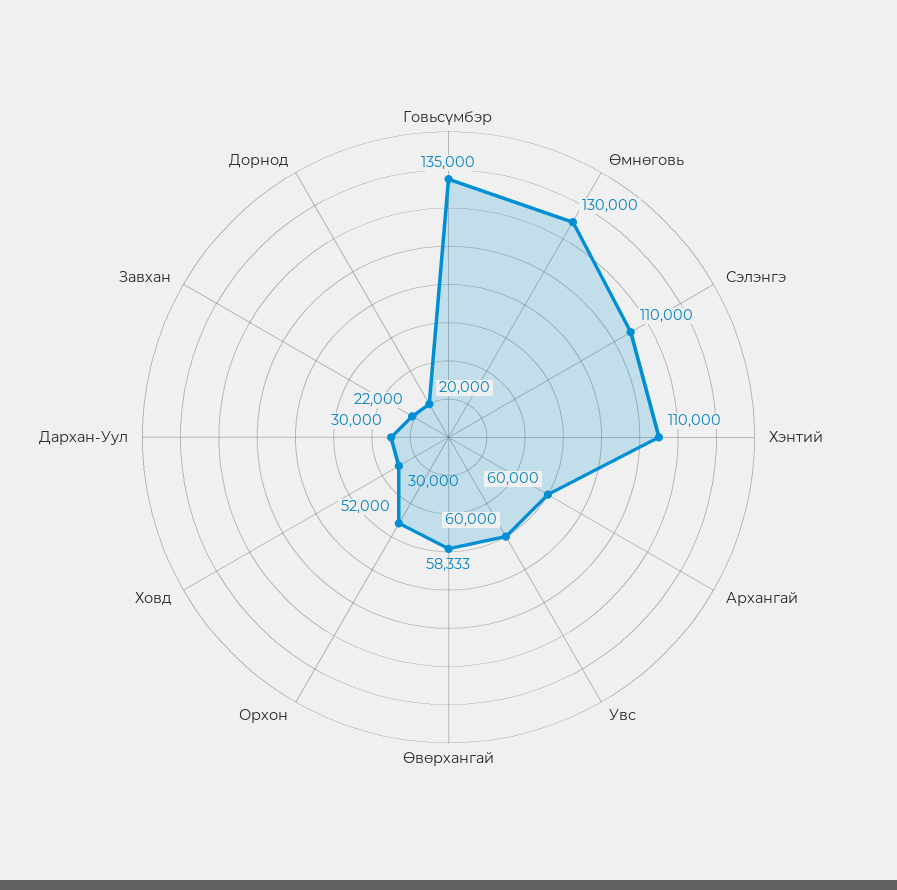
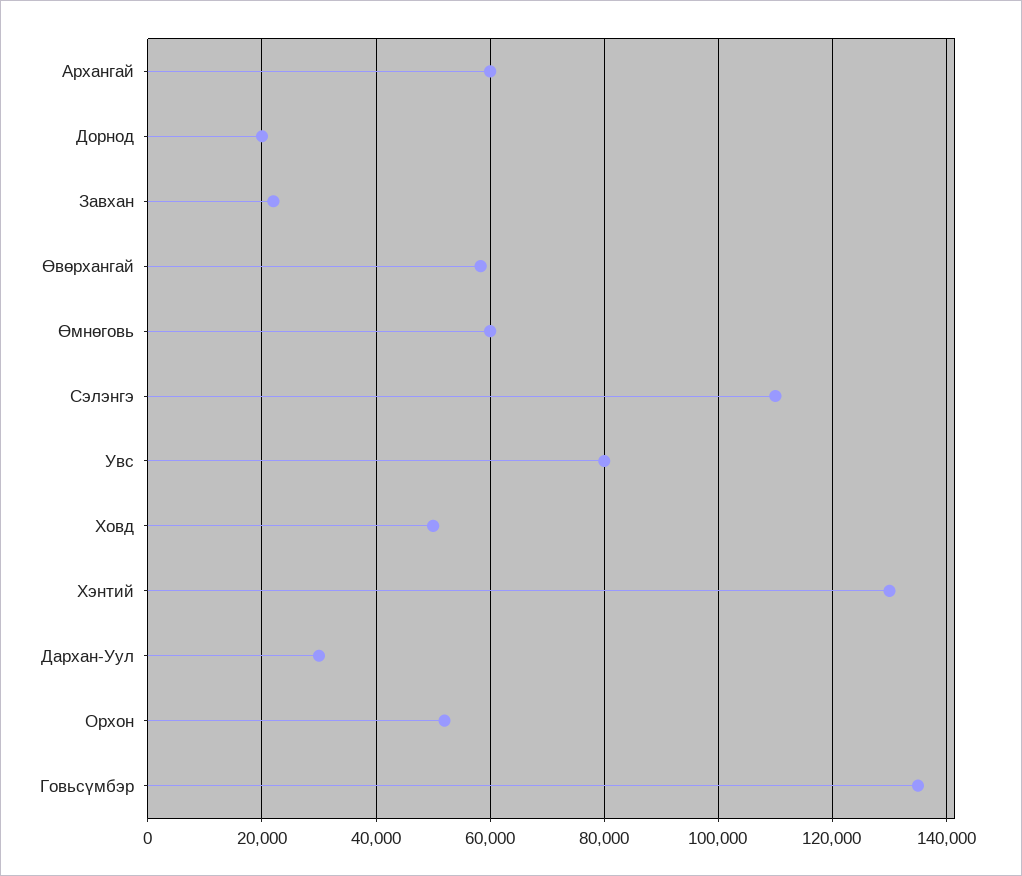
Өмнөговь: 130000 -> 60000
Хэнтий: 110000 -> 130000
Увс: 60000 -> 80000
Ховд: 30000 -> 50000

